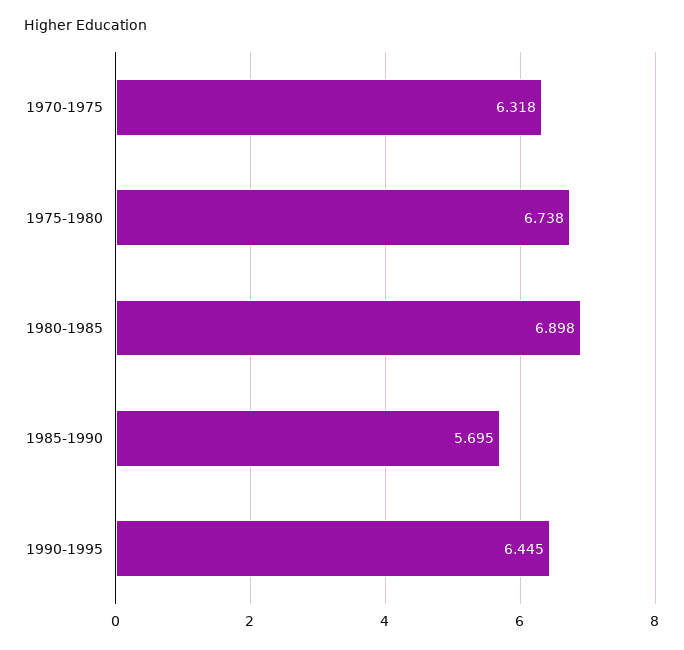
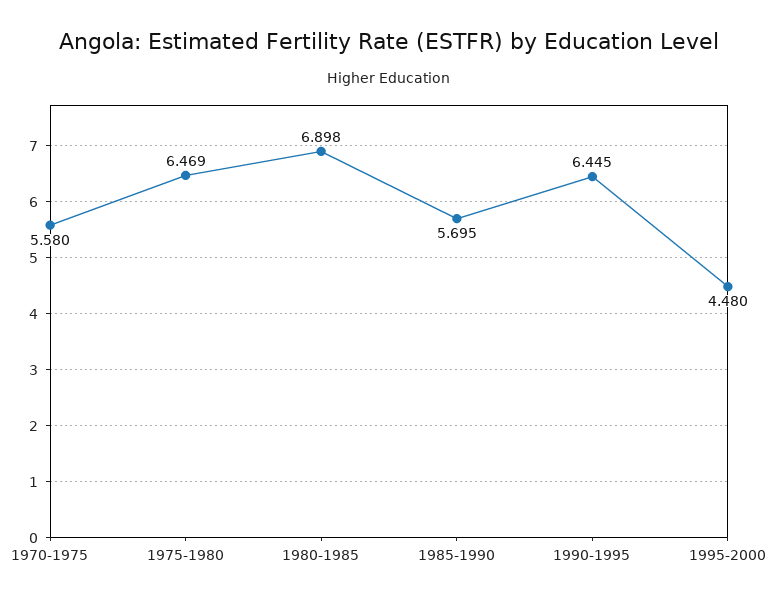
1970-1975: 6.318 -> 5.58
1975-1980: 6.738 -> 6.469
1995-2000: none -> 4.48

